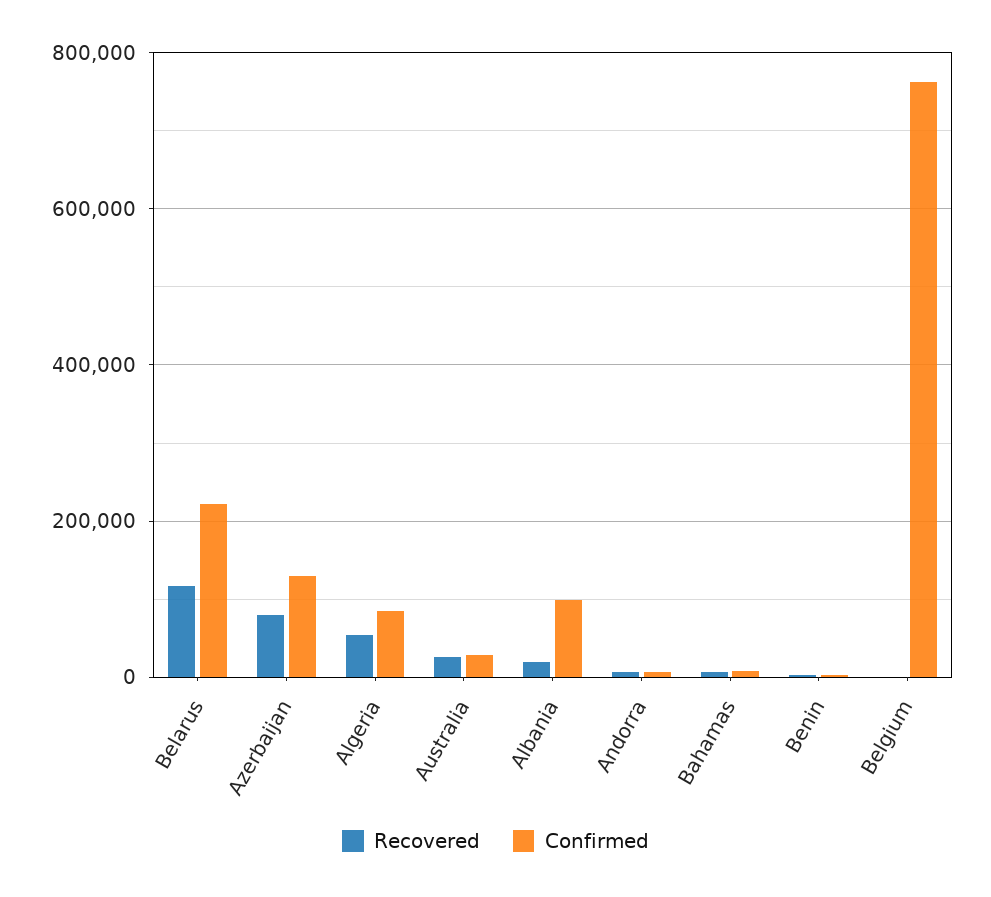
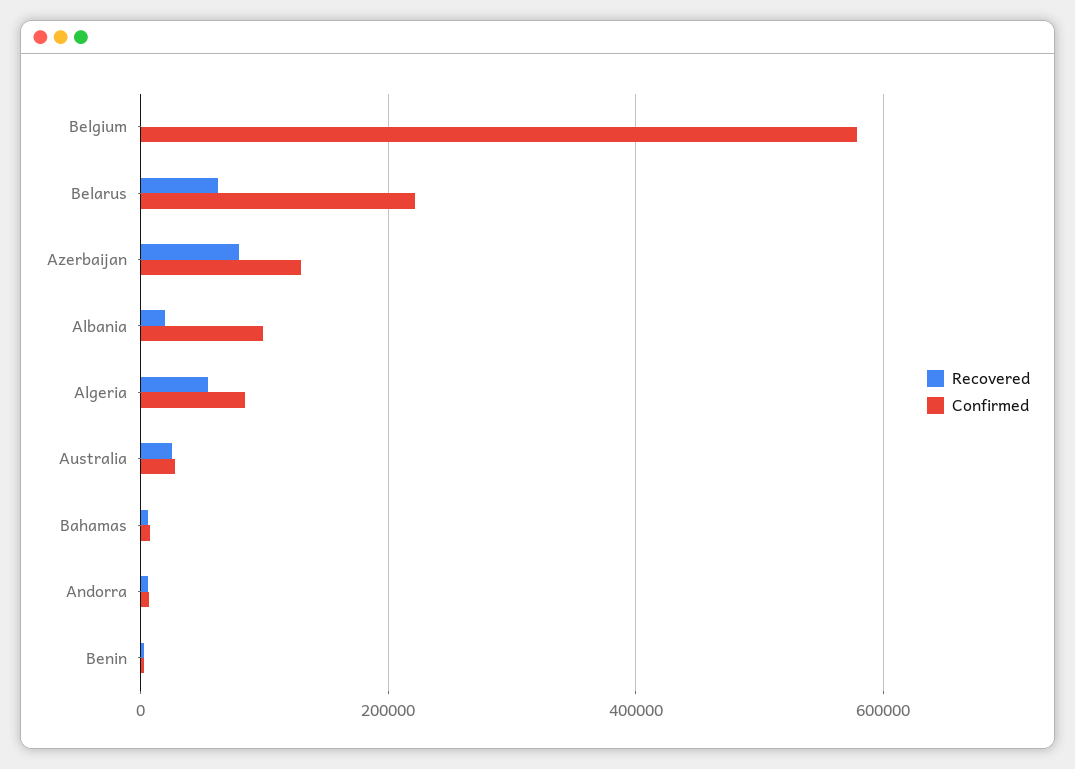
Recovered, Belarus: 120000 -> 60000
Confirmed, Belgium: 760000 -> 580000

